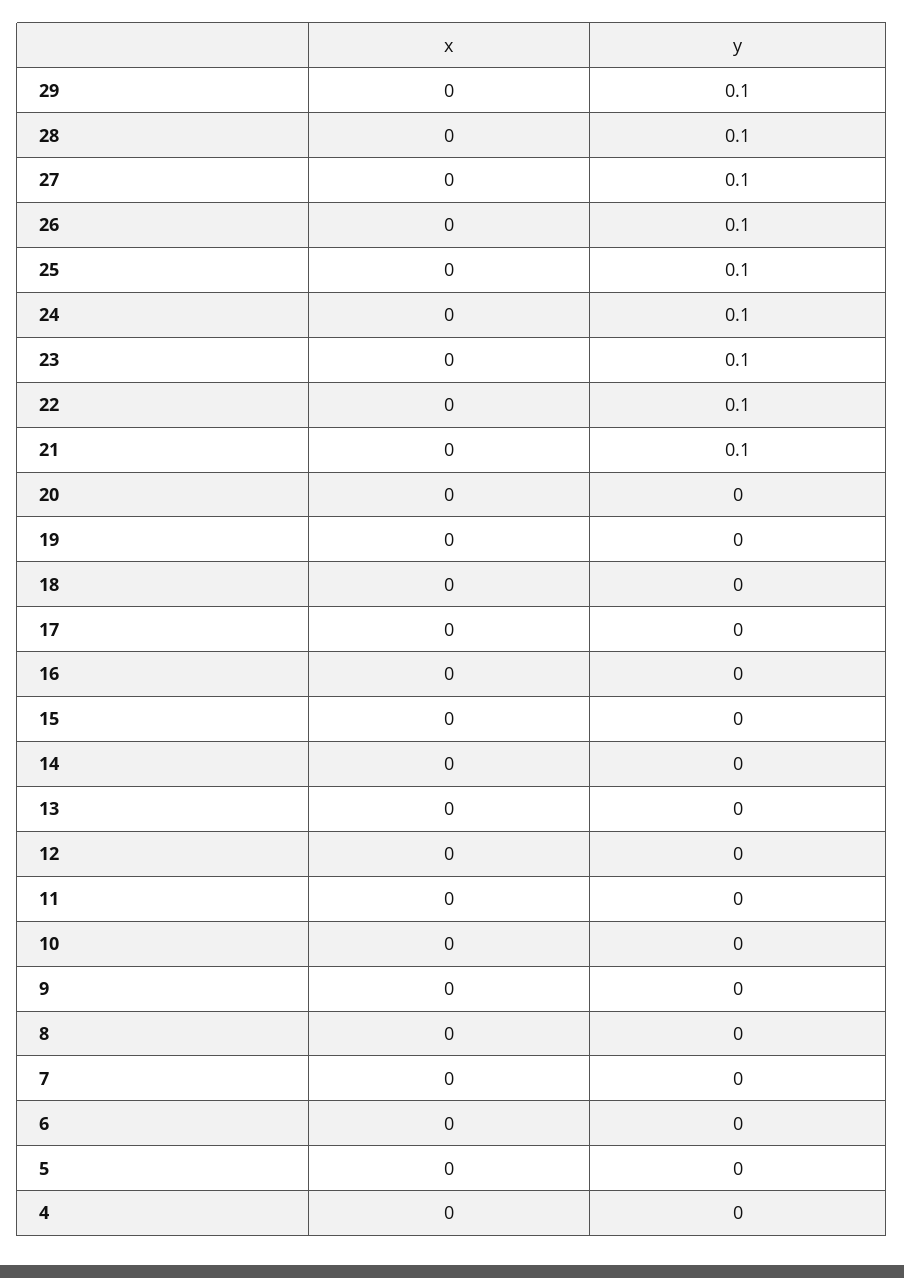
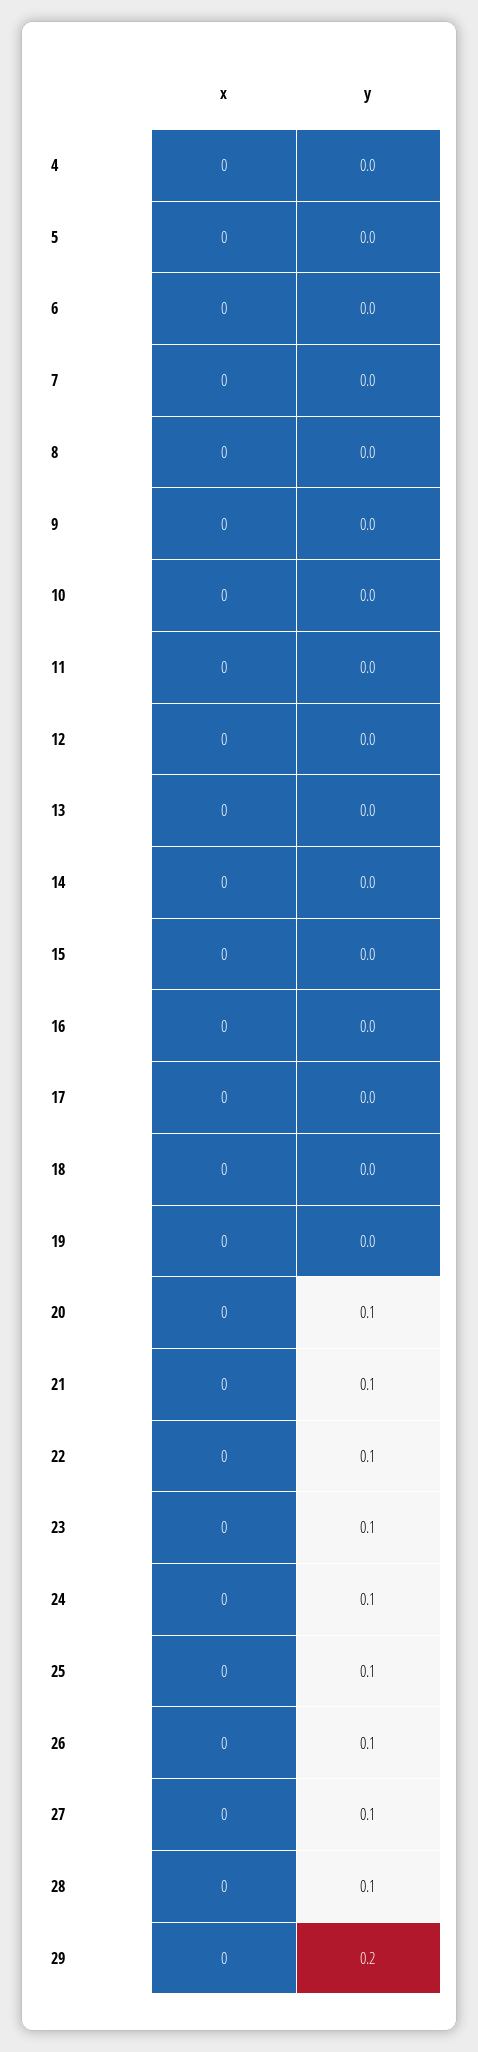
y, 29: 0.1 -> 0.2
y, 20: 0 -> 0.1

